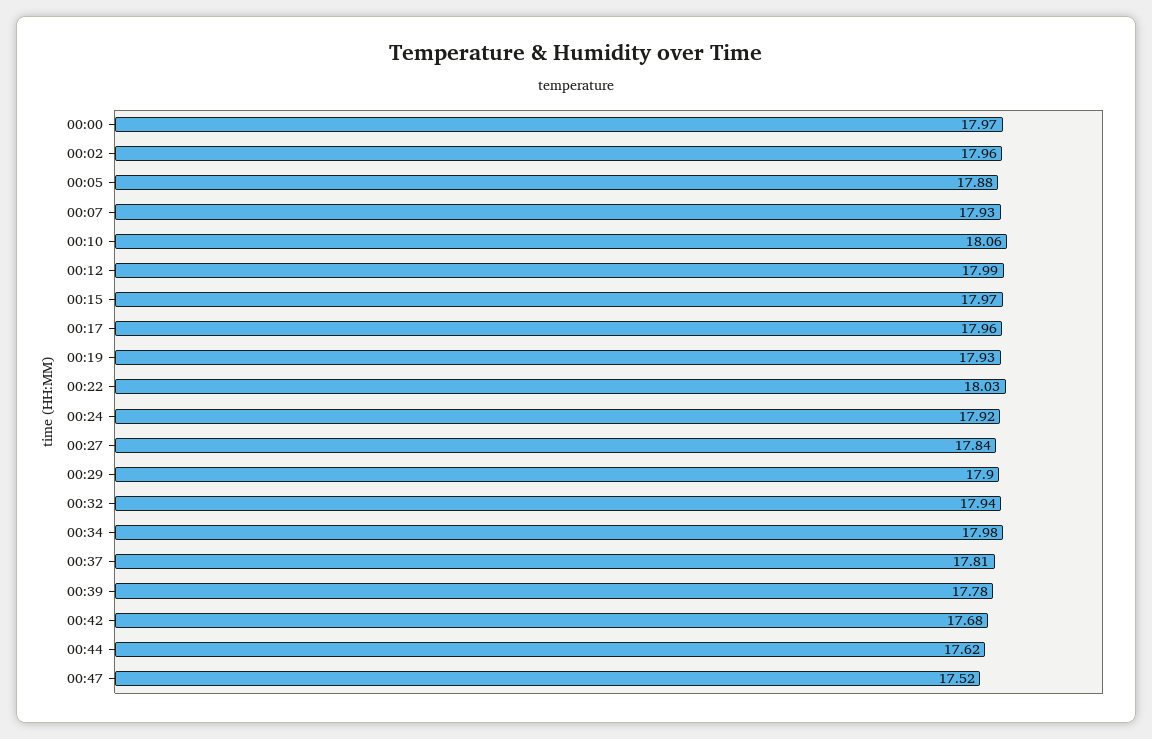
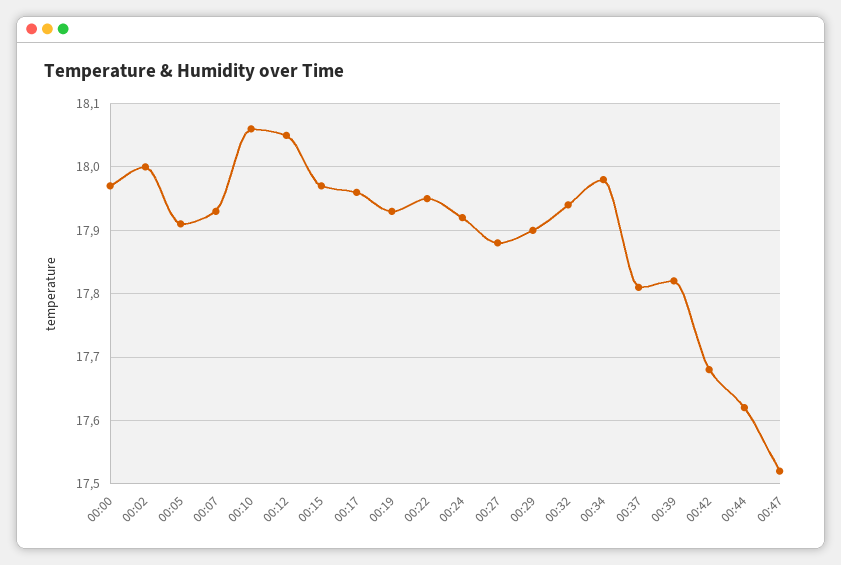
00:02: 17.96 -> 18
00:05: 17.88 -> 17.91
00:12: 17.99 -> 18.05
00:22: 18.03 -> 17.95
00:27: 17.84 -> 17.88
00:39: 17.78 -> 17.82

